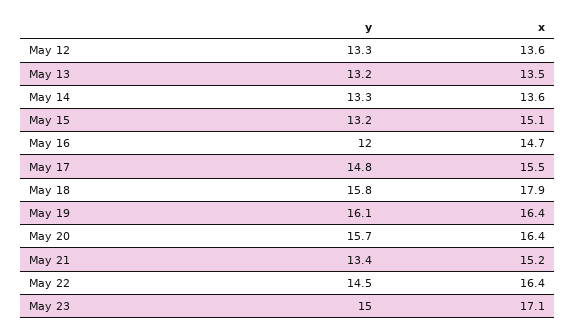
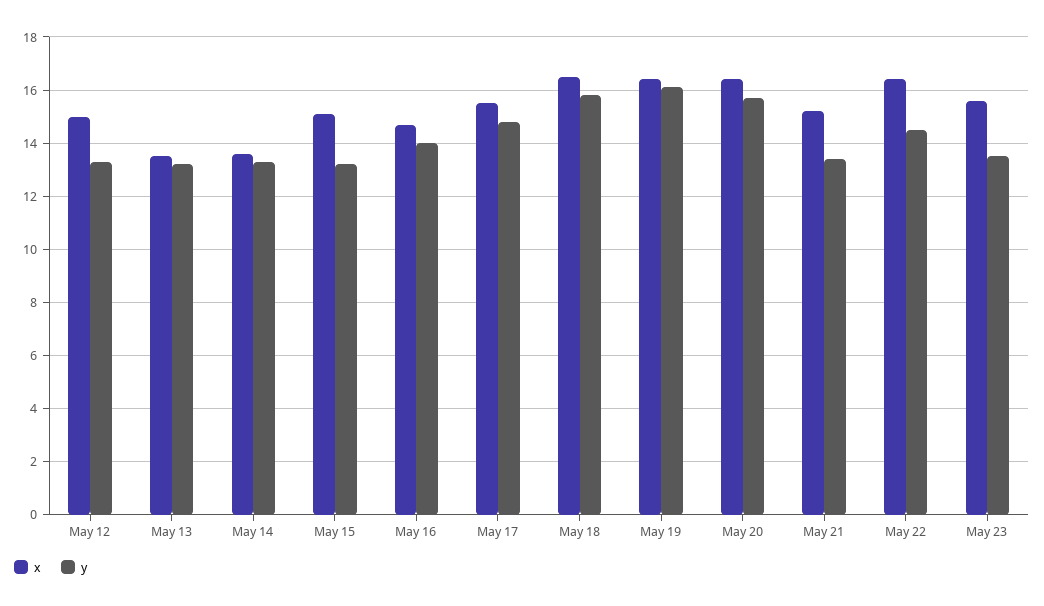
x, May 12: 13.6 -> 15
y, May 16: 12 -> 14
x, May 18: 17.9 -> 16.5
y, May 23: 15 -> 13.5
x, May 23: 17.1 -> 15.5

